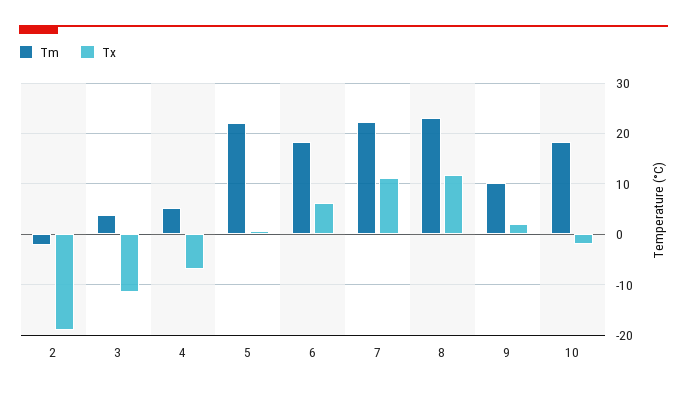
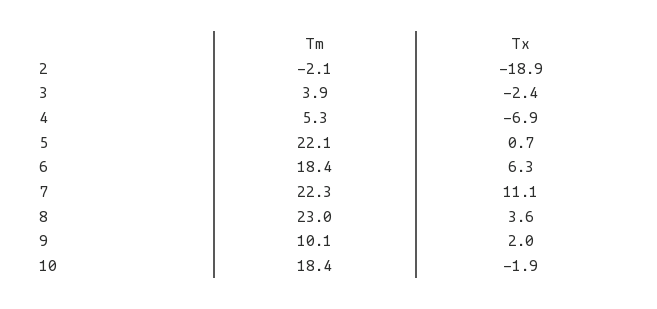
Tx, 3: -12 -> -2.4
Tx, 8: 12 -> 3.6

